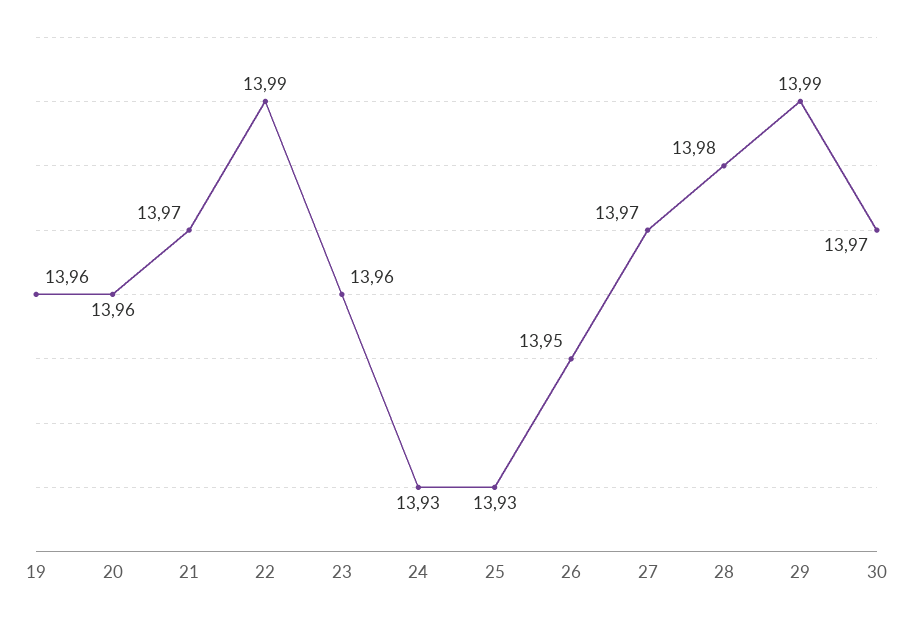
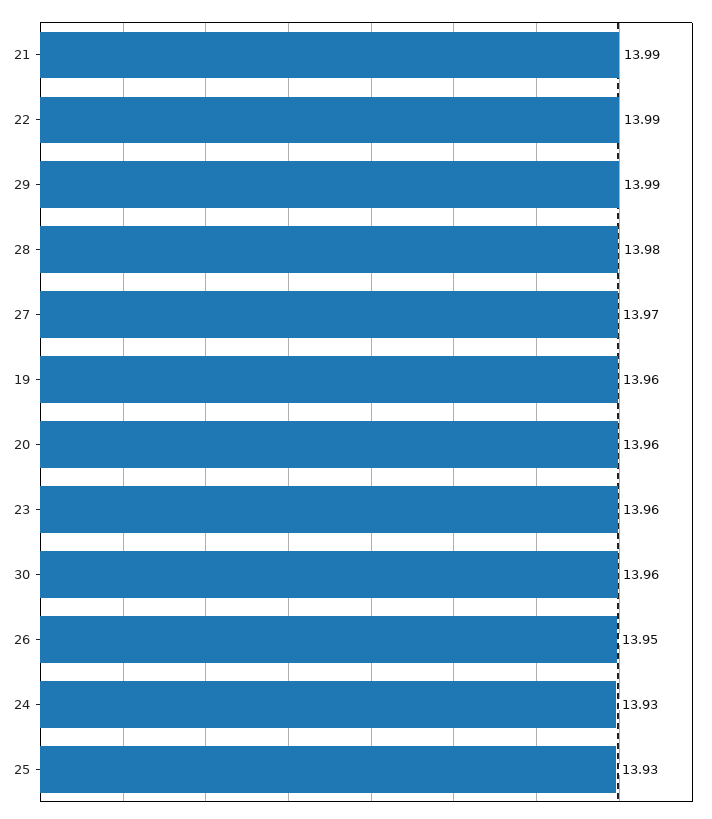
21: 13.97 -> 13.99
30: 13.97 -> 13.96

